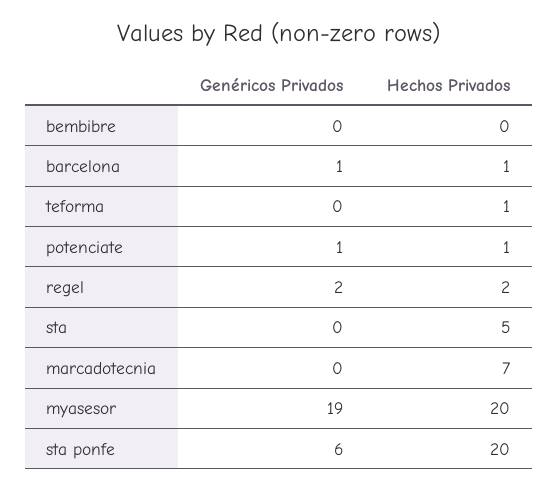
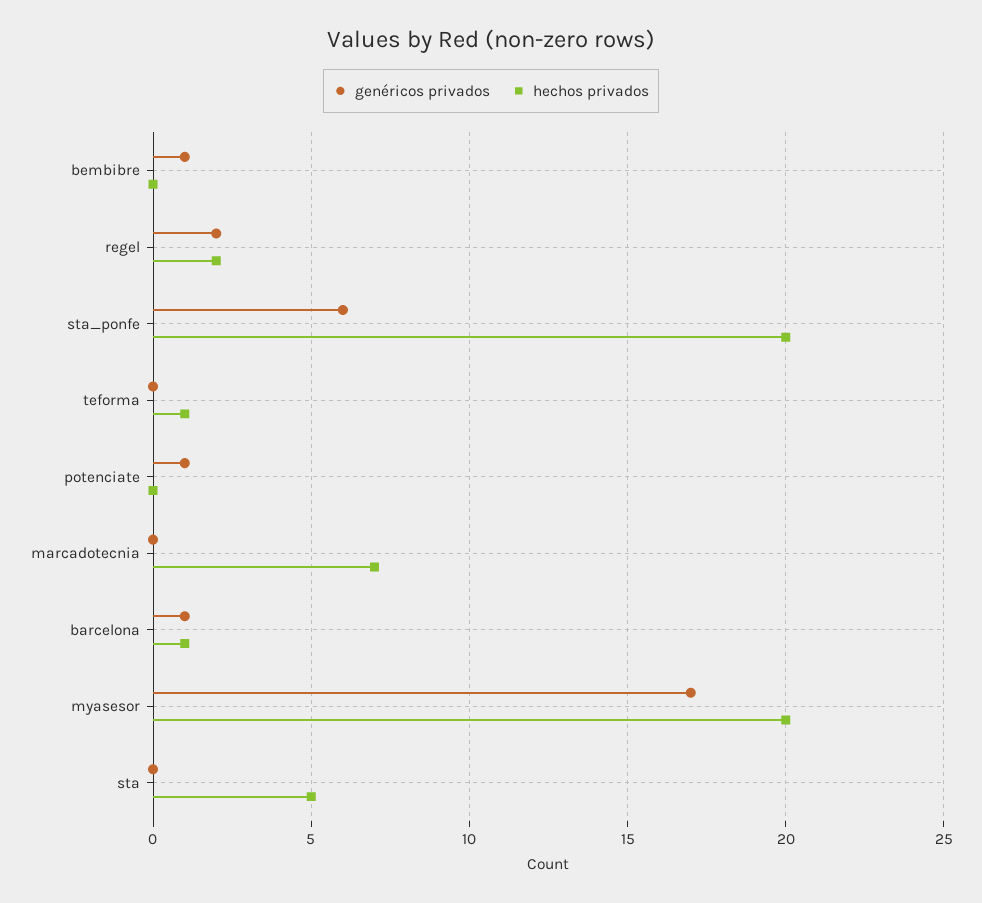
Genéricos Privados, bembibre: 0 -> 1
Hechos Privados, potenciate: 1 -> 0
Genéricos Privados, myasesor: 19 -> 17

